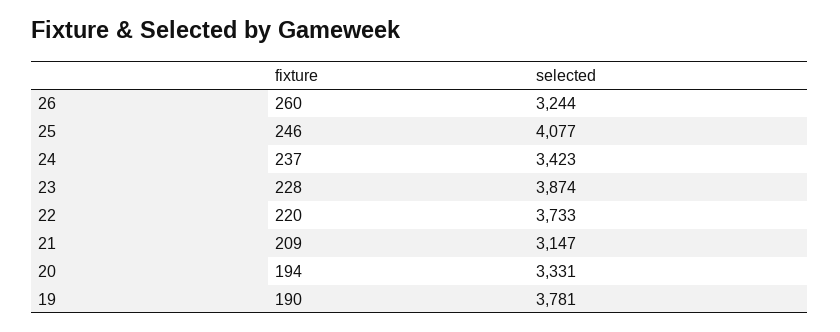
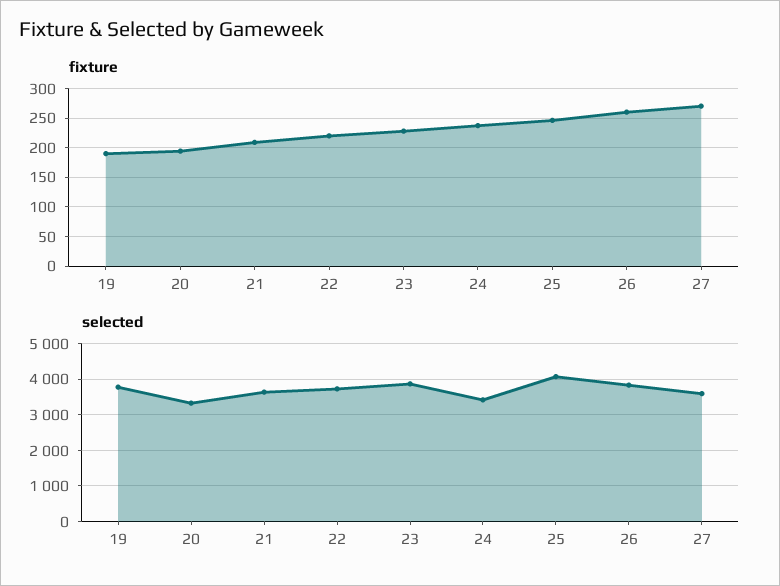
selected, 26: 3244 -> 3800
selected, 21: 3147 -> 3600
fixture, 27: none -> 275
selected, 27: none -> 3600

